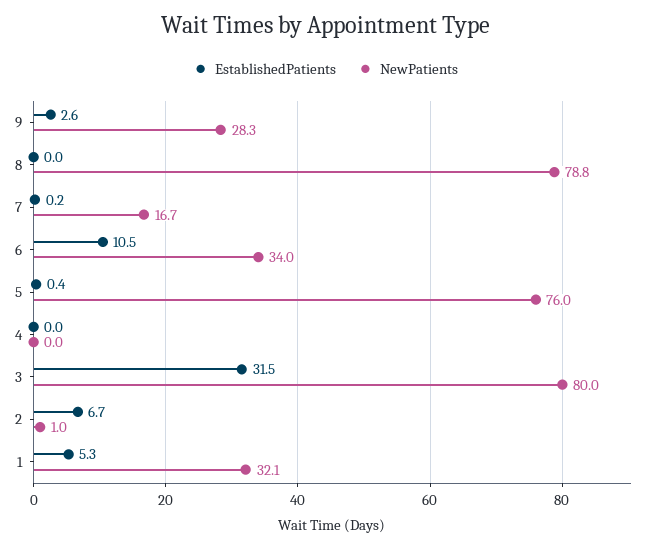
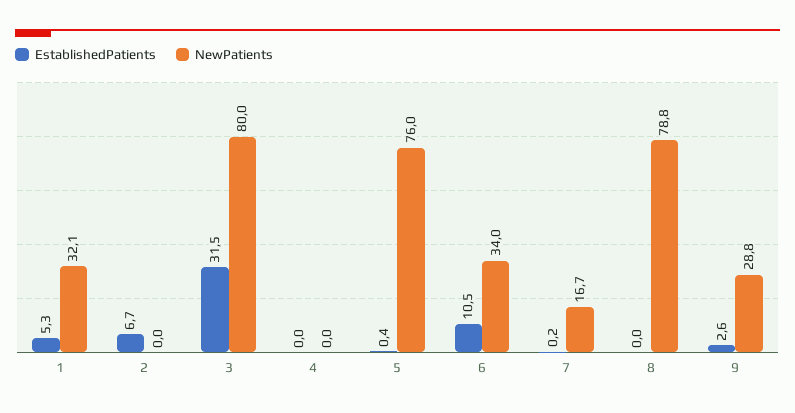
NewPatients, 9: 28.3 -> 28.8
NewPatients, 2: 1 -> 0

